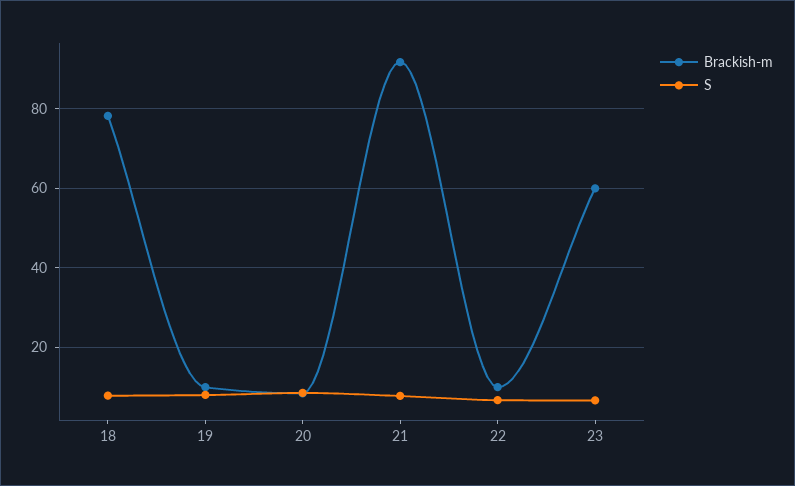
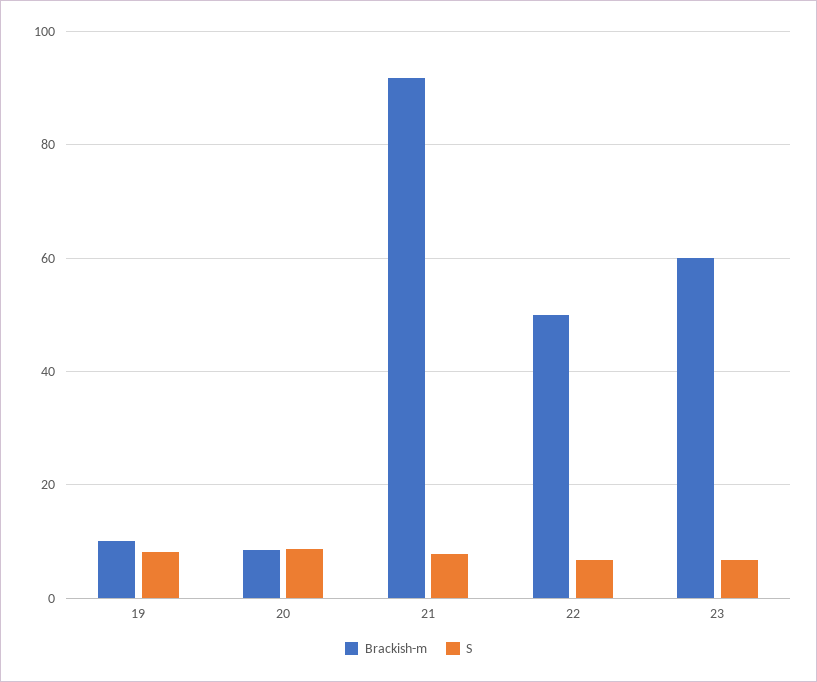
Brackish-m, 18: 78 -> none
S, 18: 8 -> none
Brackish-m, 22: 10 -> 50

